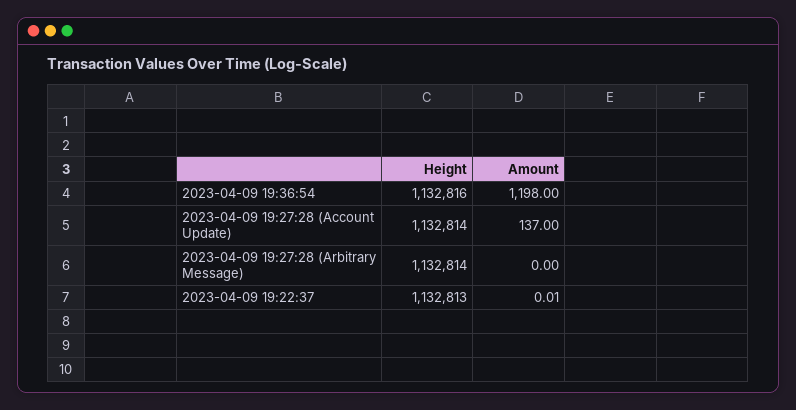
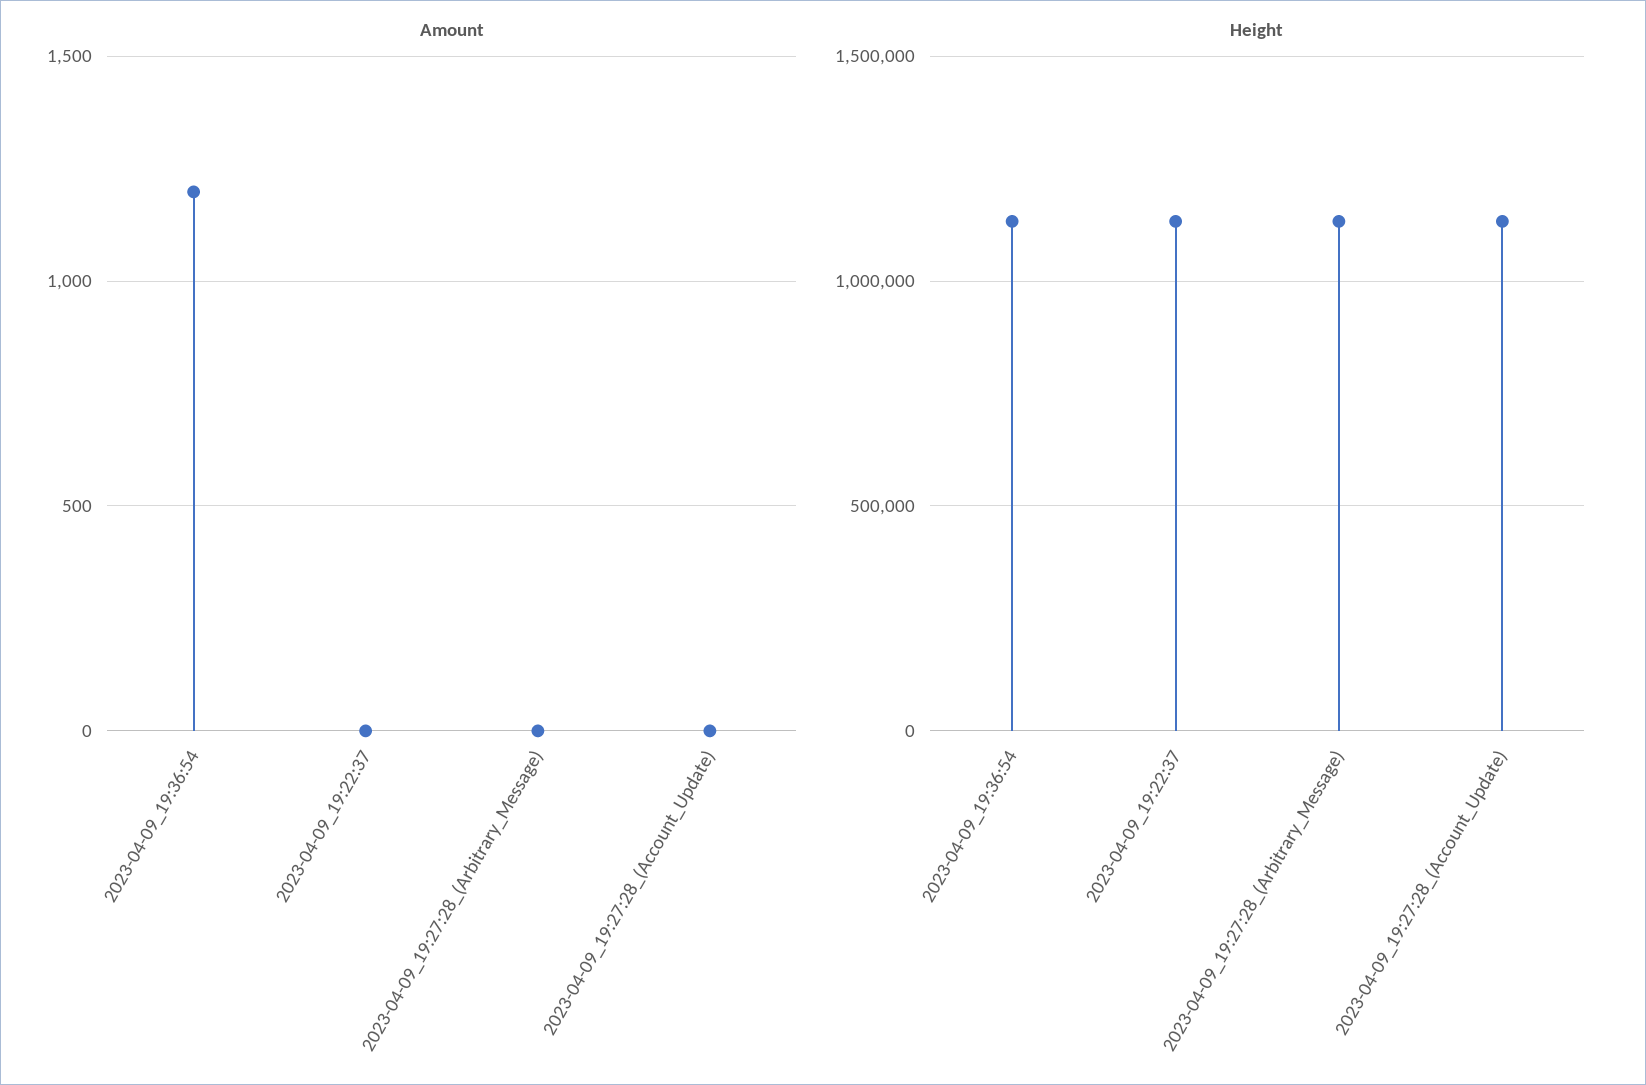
Amount, 2023-04-09 19:27:28 (Account Update): 137 -> 0

